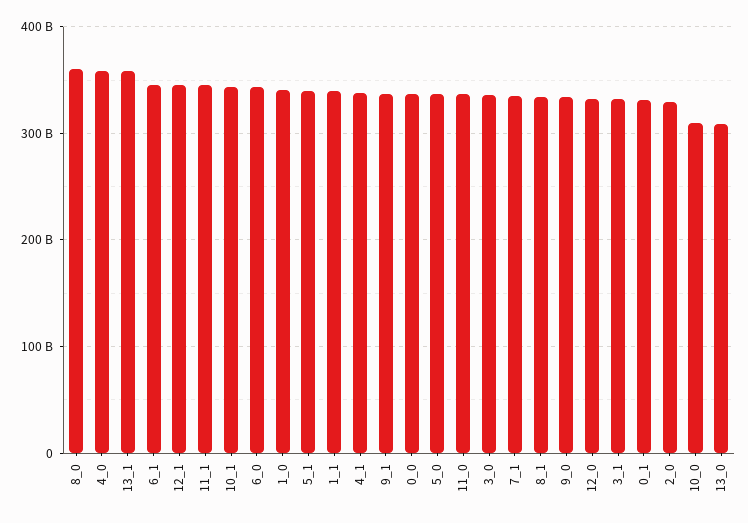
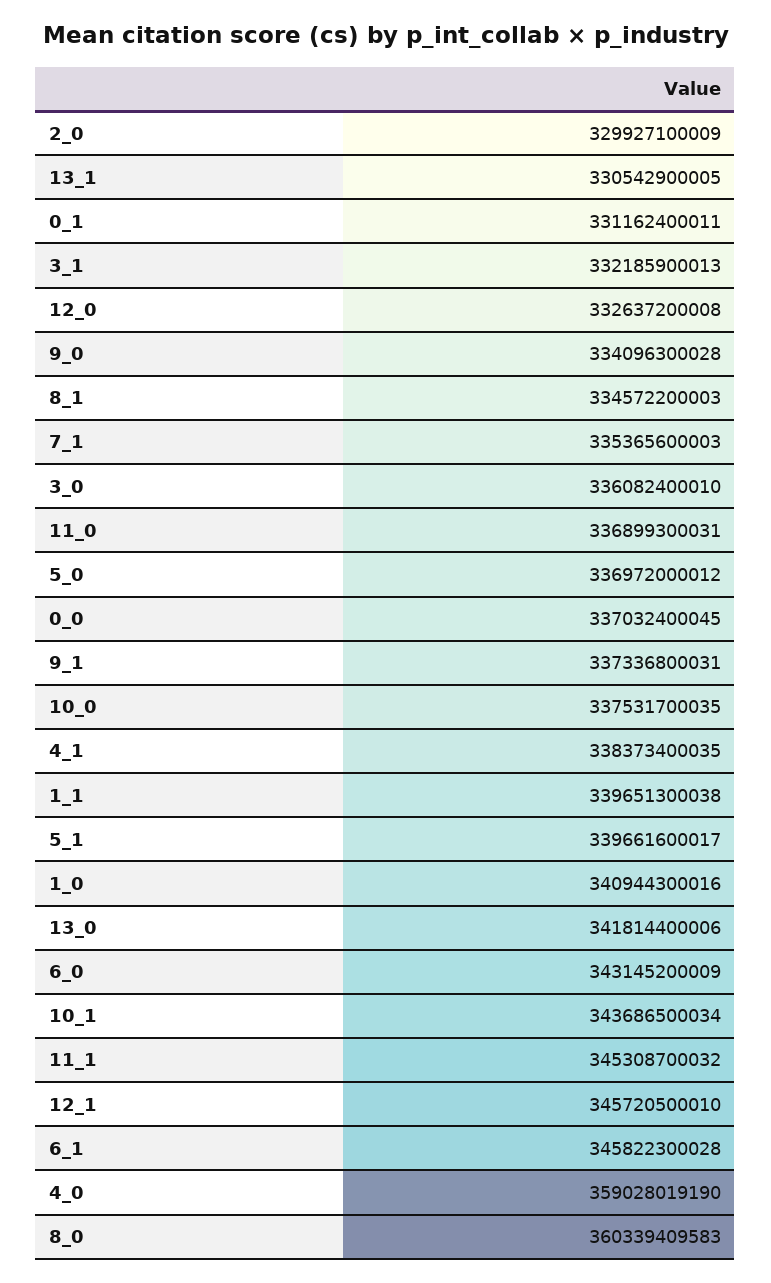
13_1: 360000000000 -> 330542900005
10_0: 310000000000 -> 337531700035
13_0: 310000000000 -> 341814400006

